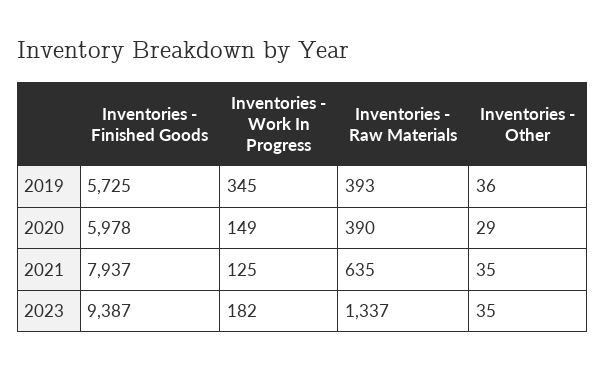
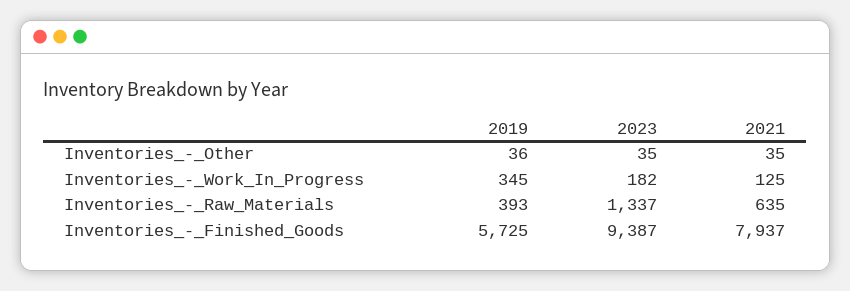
Inventories - Finished Goods, 2020: 5978 -> none
Inventories - Work In Progress, 2020: 149 -> none
Inventories - Raw Materials, 2020: 390 -> none
Inventories - Other, 2020: 29 -> none

